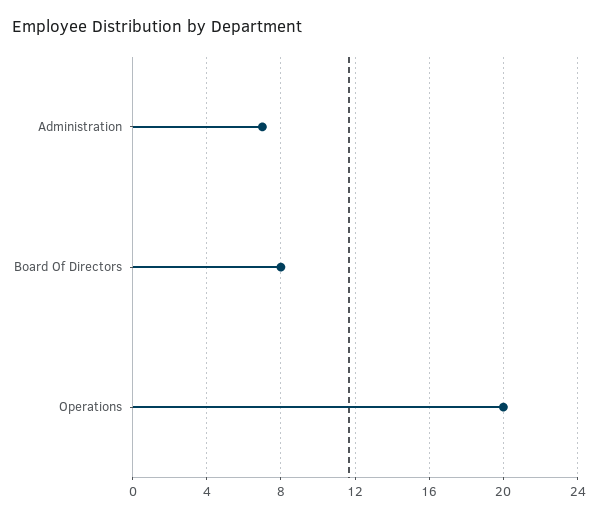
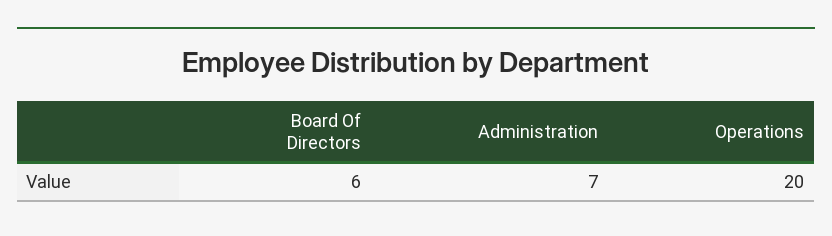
Board Of Directors: 8 -> 6

